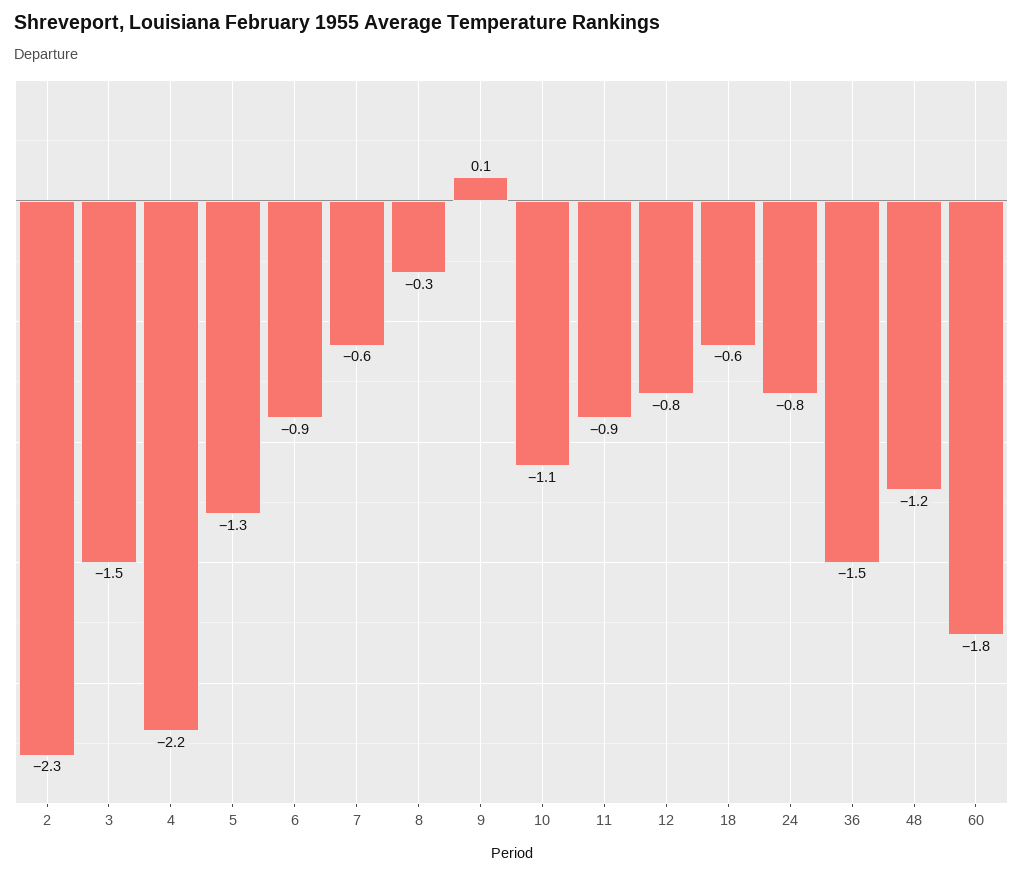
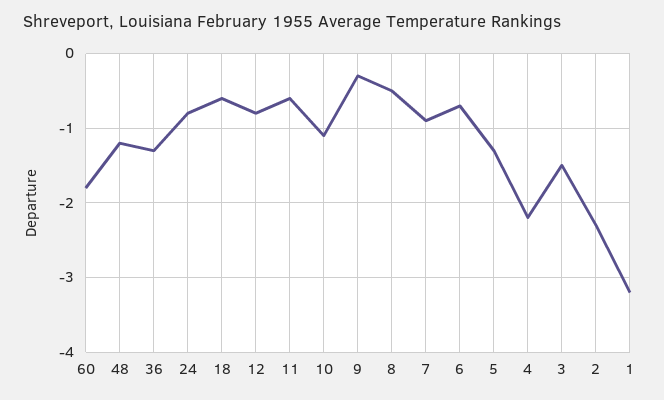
6: -0.9 -> -0.7
7: -0.6 -> -0.9
8: -0.3 -> -0.5
9: 0.1 -> -0.3
11: -0.9 -> -0.6
36: -1.5 -> -1.3
1: none -> -3.2

